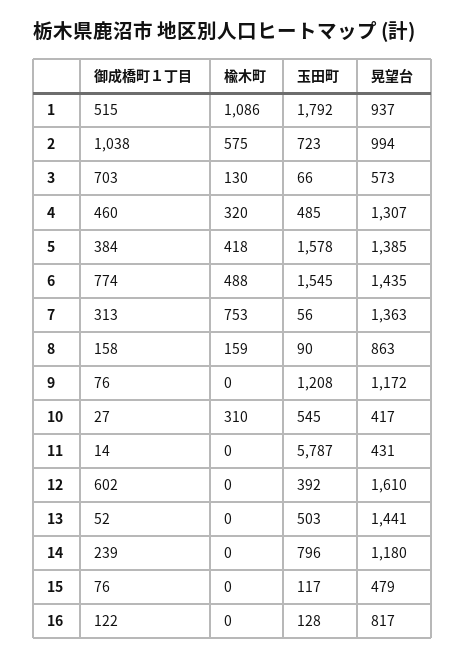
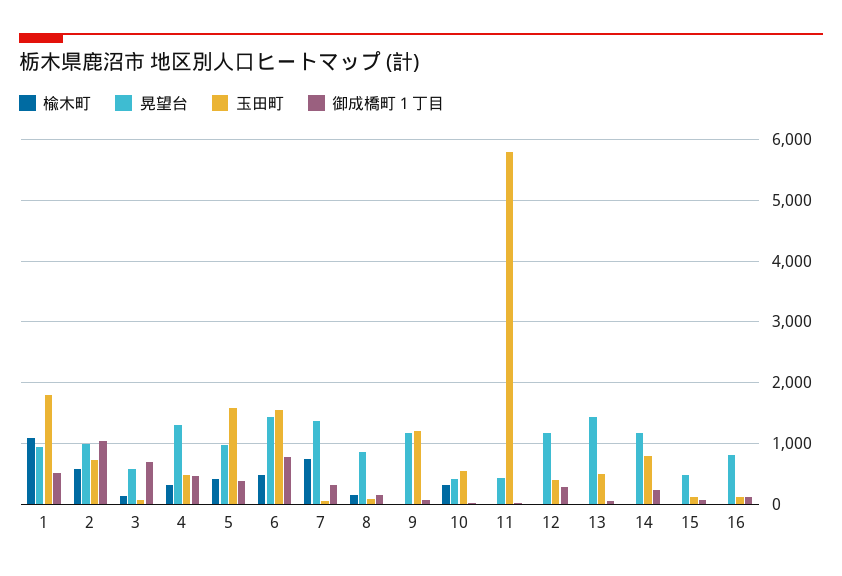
晃望台, 5: 1385 -> 1000
御成橋町１丁目, 12: 602 -> 300
晃望台, 12: 1610 -> 1200

